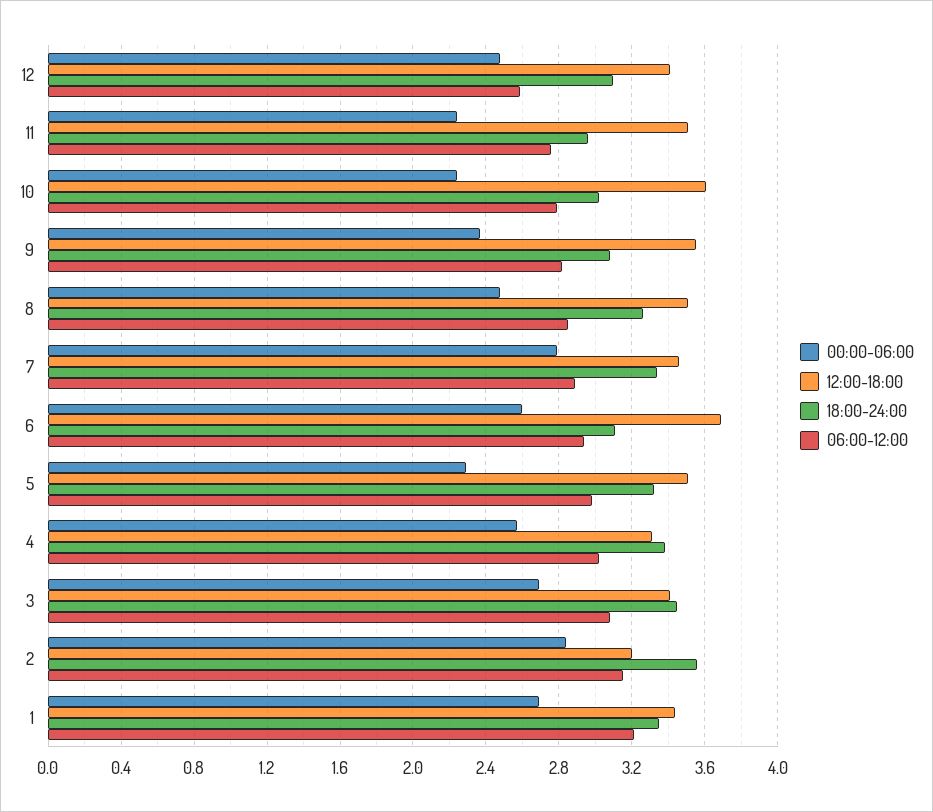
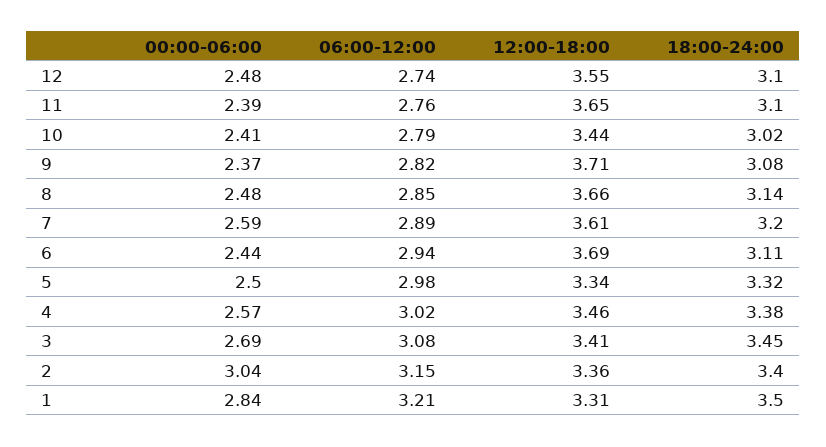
12:00-18:00, 12: 3.4 -> 3.55
06:00-12:00, 12: 2.6 -> 2.74
00:00-06:00, 11: 2.25 -> 2.39
12:00-18:00, 11: 3.5 -> 3.65
18:00-24:00, 11: 2.95 -> 3.1
00:00-06:00, 10: 2.25 -> 2.41
12:00-18:00, 10: 3.6 -> 3.44
12:00-18:00, 9: 3.55 -> 3.71
12:00-18:00, 8: 3.5 -> 3.66
18:00-24:00, 8: 3.25 -> 3.14
00:00-06:00, 7: 2.8 -> 2.59
12:00-18:00, 7: 3.45 -> 3.61
18:00-24:00, 7: 3.35 -> 3.2
00:00-06:00, 6: 2.6 -> 2.44
00:00-06:00, 5: 2.3 -> 2.5
12:00-18:00, 5: 3.5 -> 3.34
12:00-18:00, 4: 3.3 -> 3.46
00:00-06:00, 2: 2.85 -> 3.04
12:00-18:00, 2: 3.2 -> 3.36
18:00-24:00, 2: 3.55 -> 3.4
00:00-06:00, 1: 2.7 -> 2.84
12:00-18:00, 1: 3.45 -> 3.31
18:00-24:00, 1: 3.35 -> 3.5

